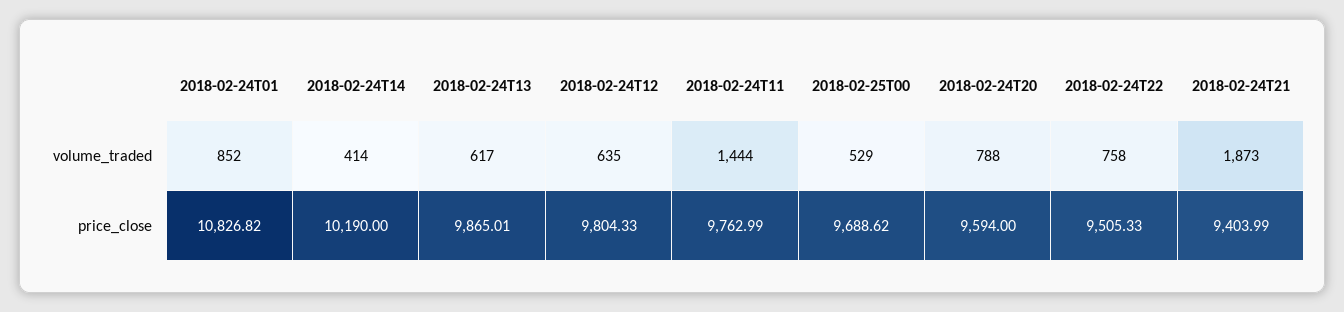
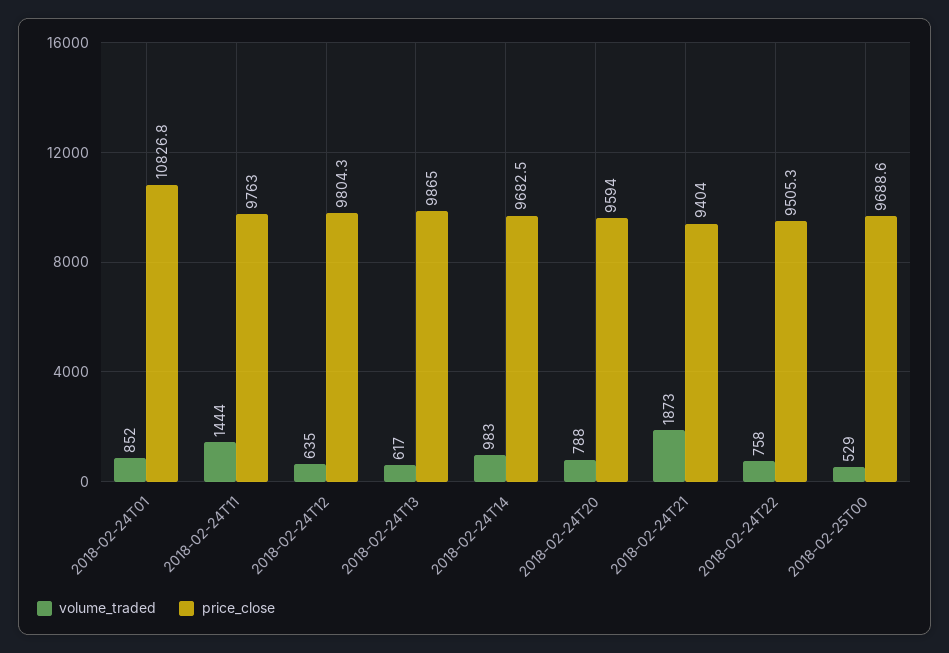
volume_traded, 2018-02-24T14: 414 -> 983
price_close, 2018-02-24T14: 10190 -> 9682.5

